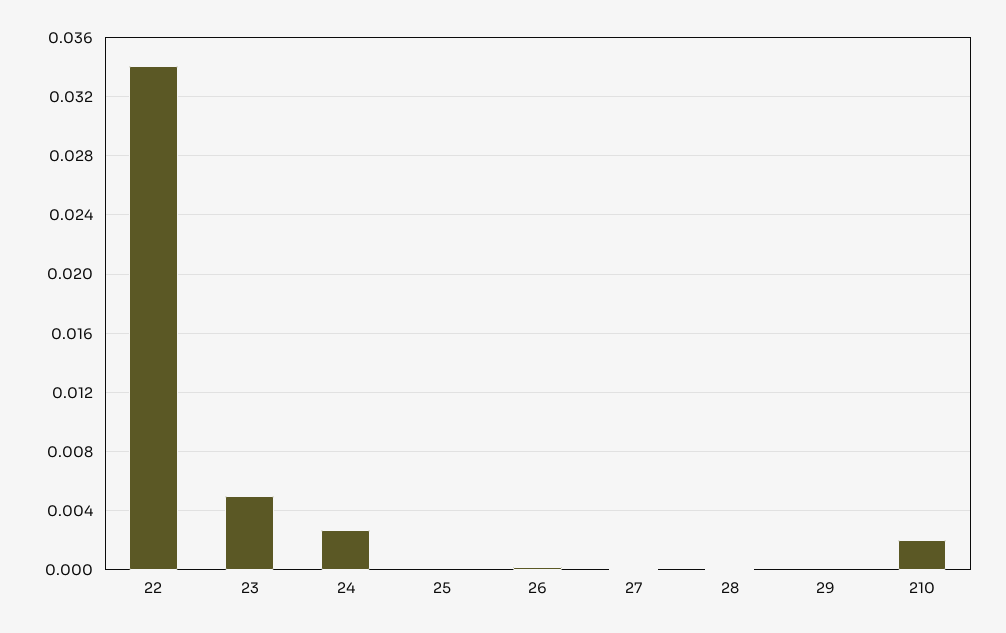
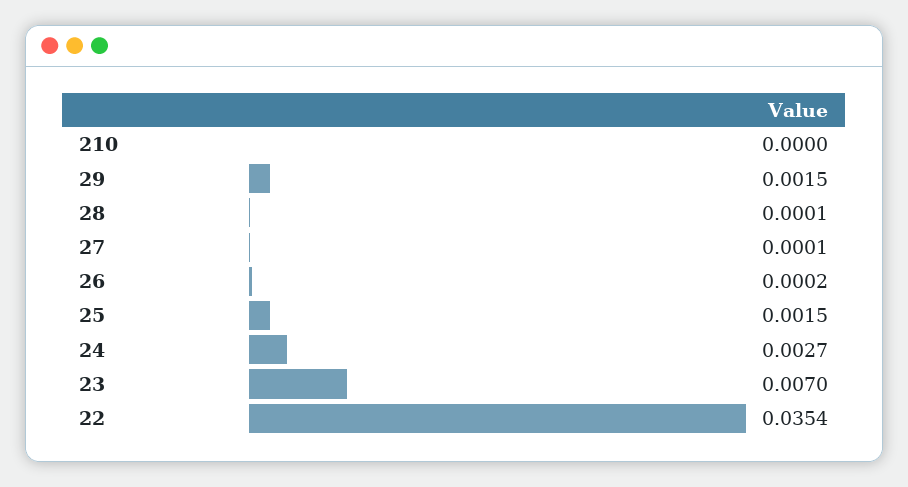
22: 0.034 -> 0.0354
23: 0.005 -> 0.007
25: 0 -> 0.0015
29: 0 -> 0.0015
210: 0.002 -> 0

